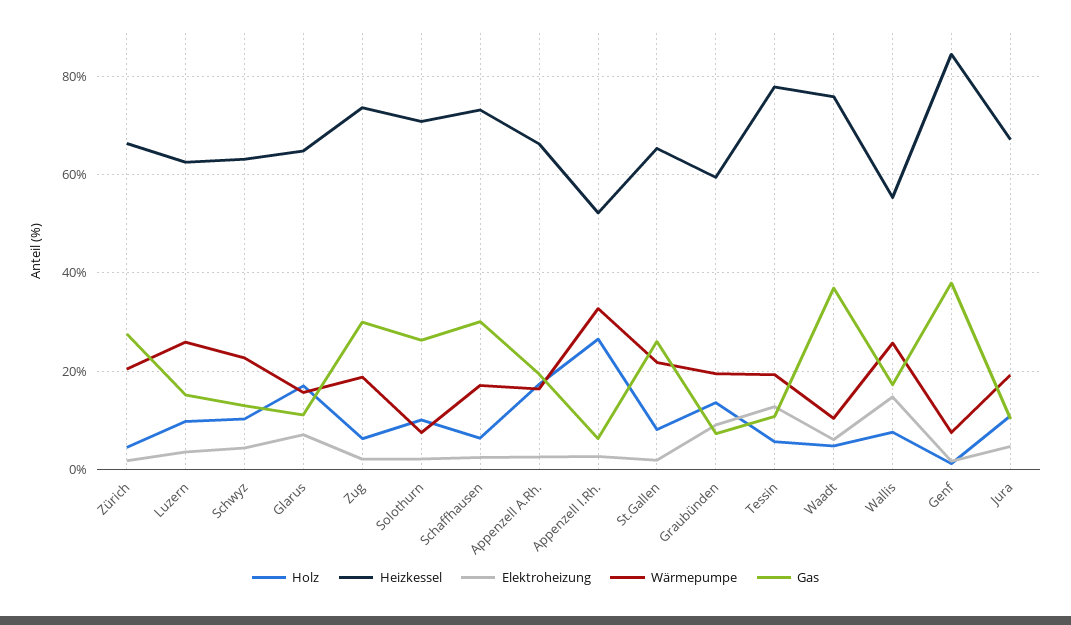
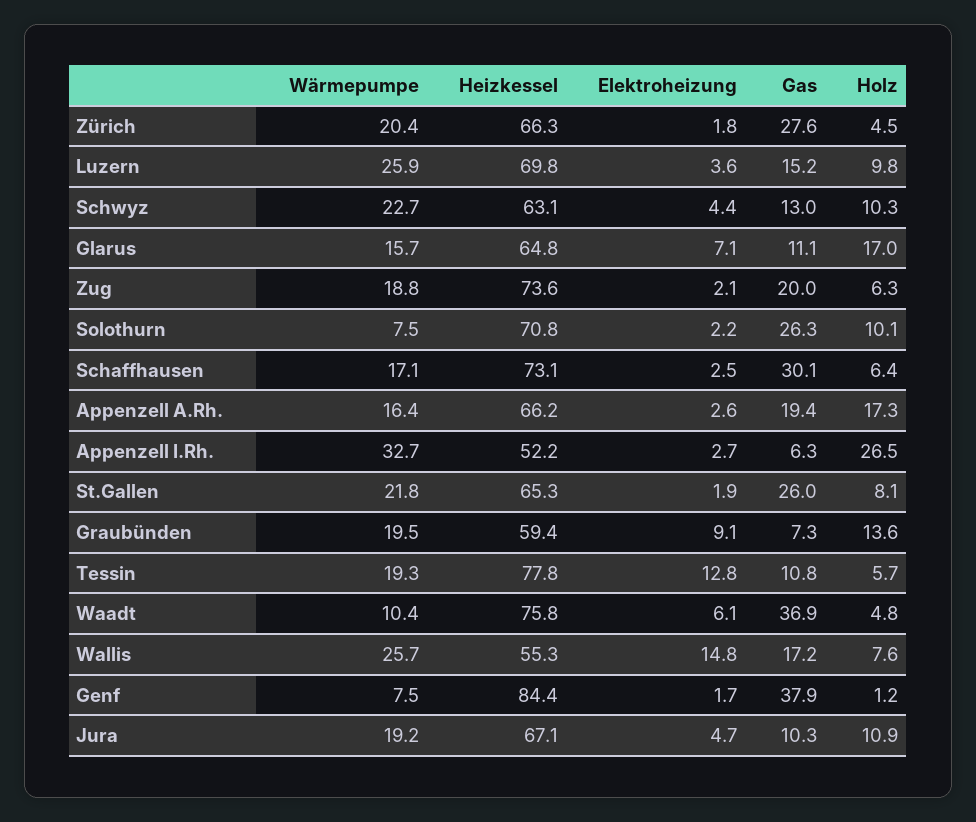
Heizkessel, Luzern: 62 -> 69.8
Gas, Zug: 30 -> 20

